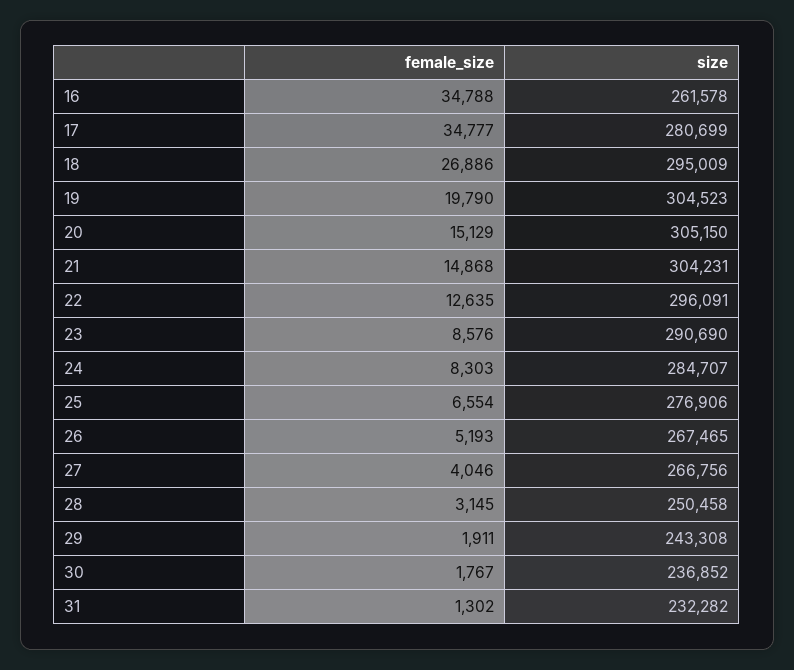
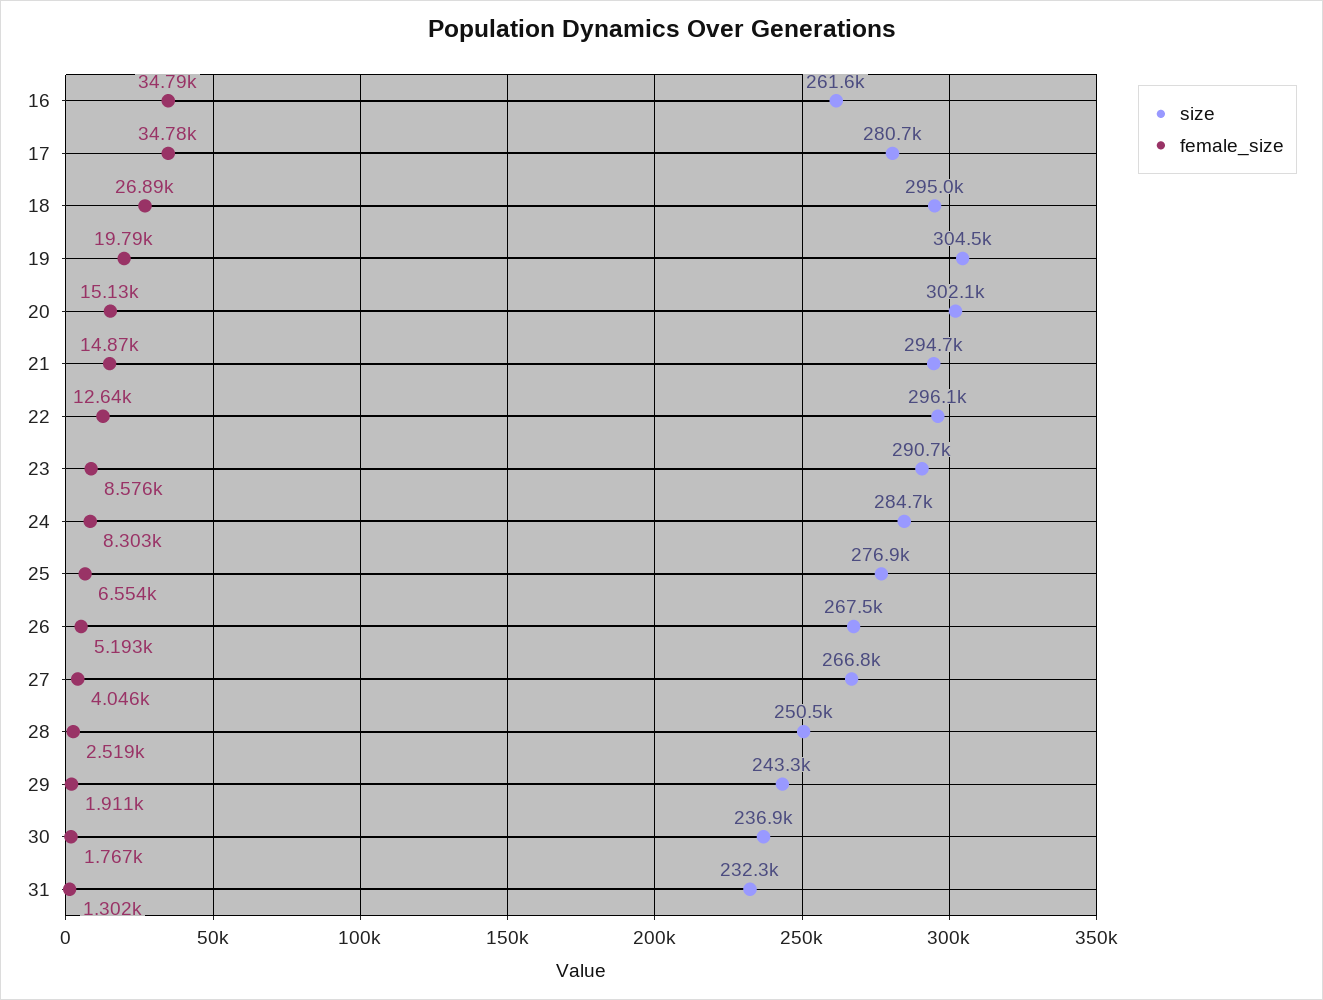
size, 20: 305150 -> 302100
size, 21: 304231 -> 294700
female_size, 28: 3145 -> 2519

